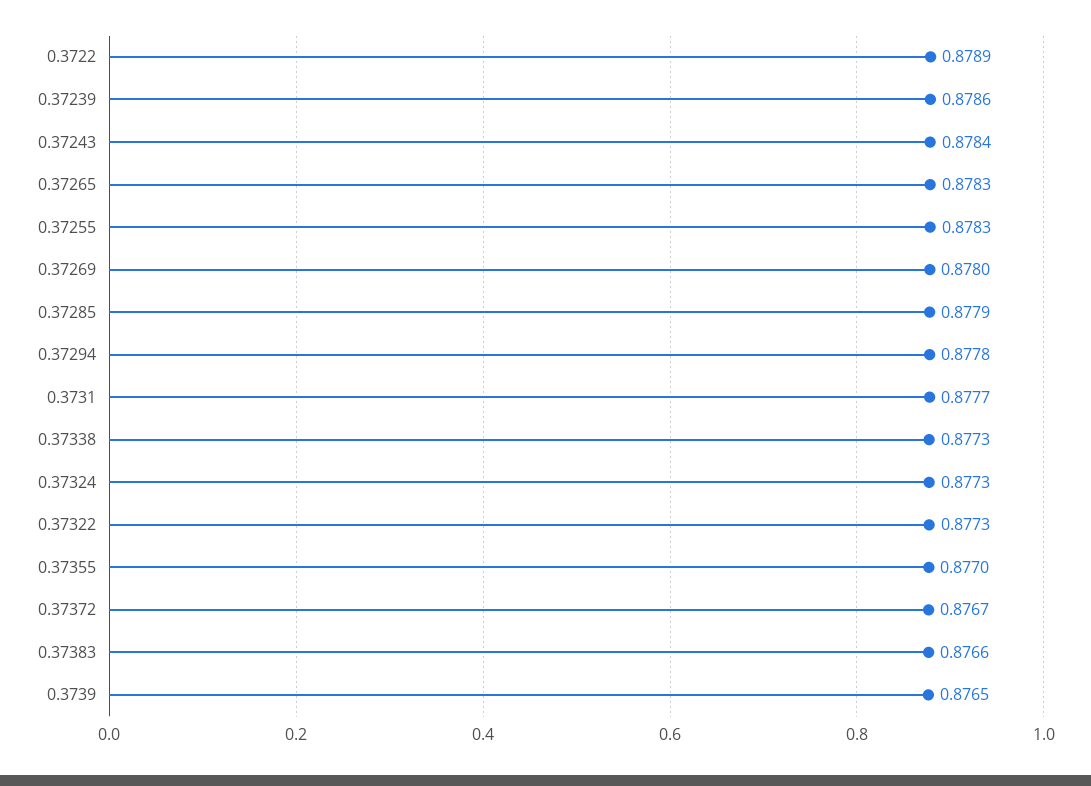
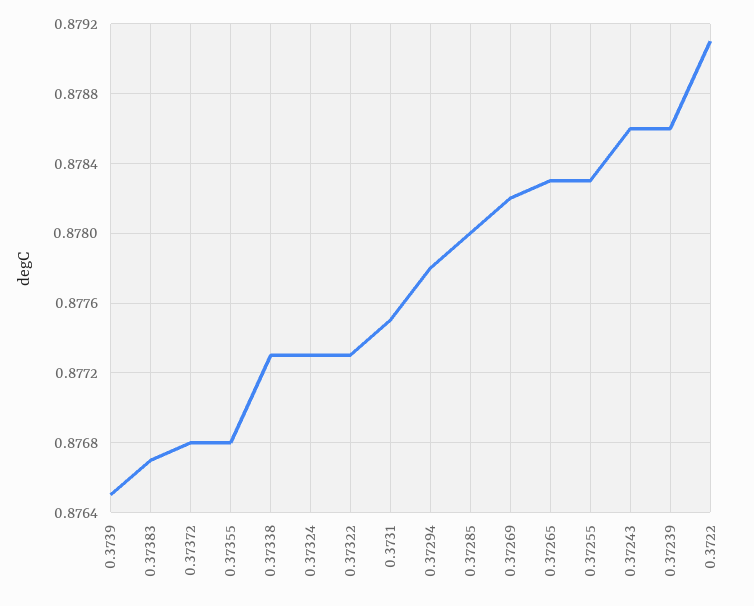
0.3722: 0.8789 -> 0.8791
0.37243: 0.8784 -> 0.8786
0.37269: 0.878 -> 0.8782
0.37285: 0.8779 -> 0.878
0.3731: 0.8777 -> 0.8775
0.37355: 0.877 -> 0.8768
0.37372: 0.8767 -> 0.8768
0.37383: 0.8766 -> 0.8767

